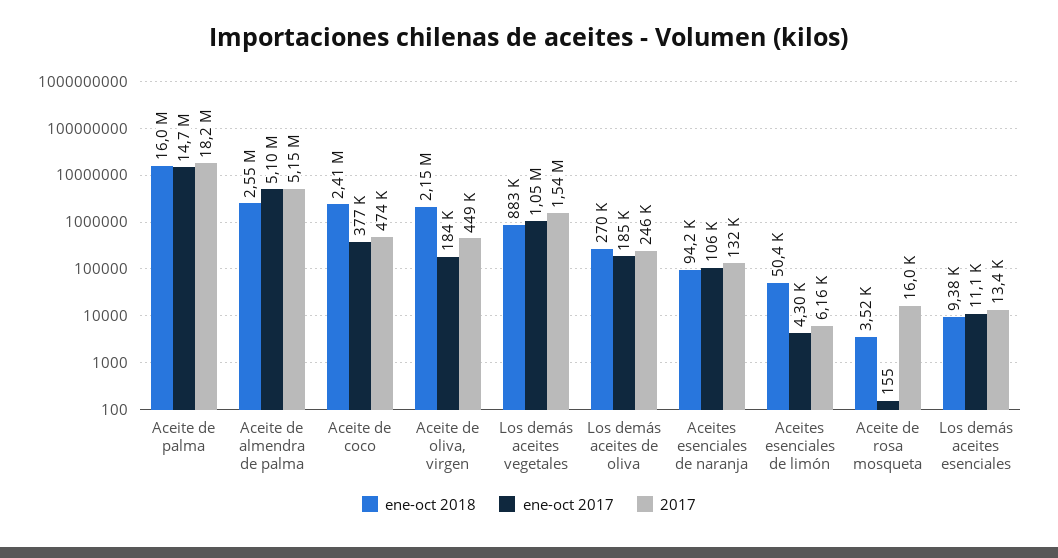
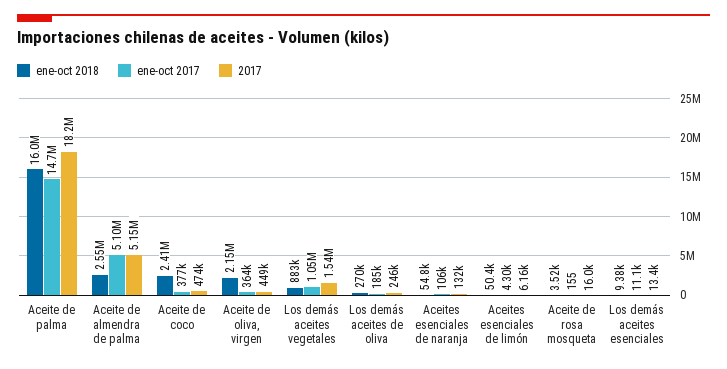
ene-oct 2017, Aceite de oliva, virgen: 184000 -> 364000
ene-oct 2018, Aceites esenciales de naranja: 94200 -> 54800

